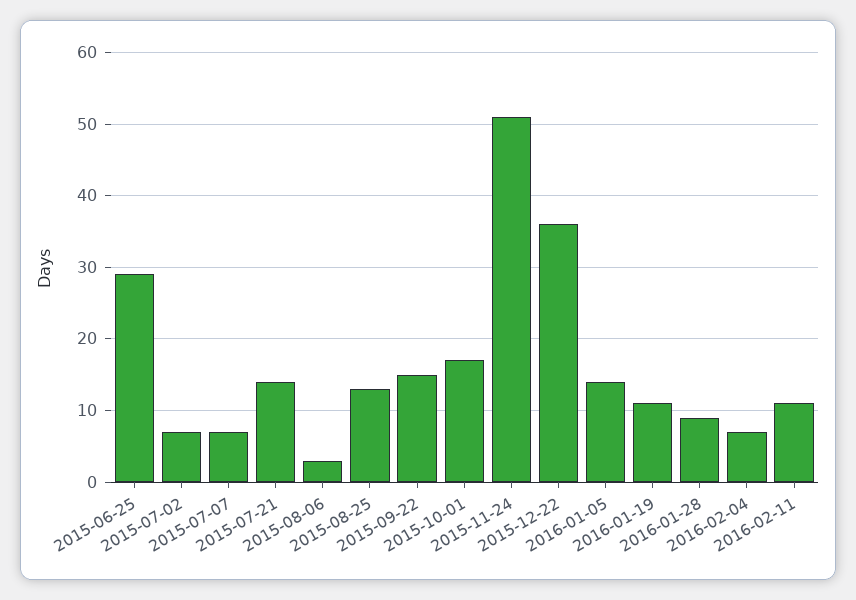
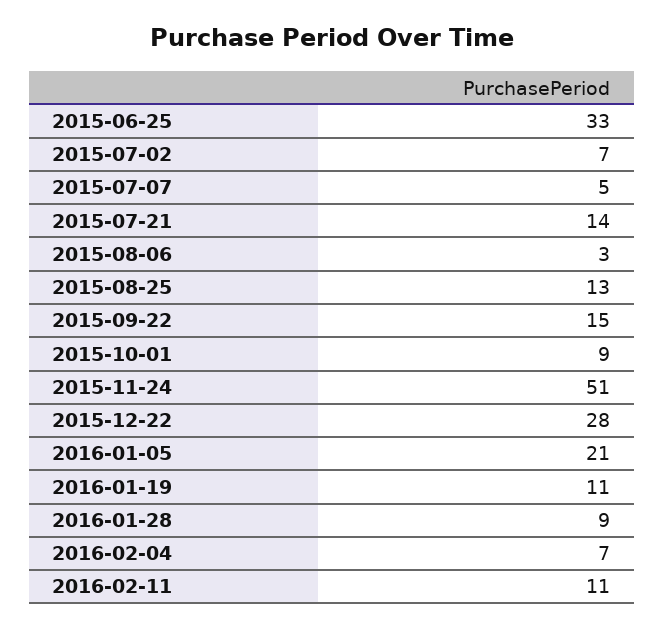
2015-06-25: 29 -> 33
2015-07-07: 7 -> 5
2015-10-01: 17 -> 9
2015-12-22: 36 -> 28
2016-01-05: 14 -> 21

